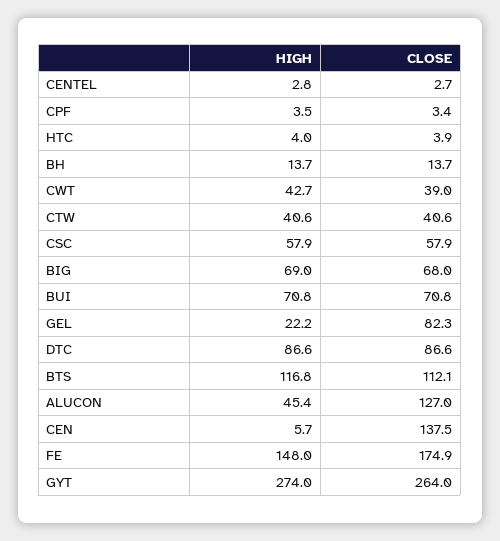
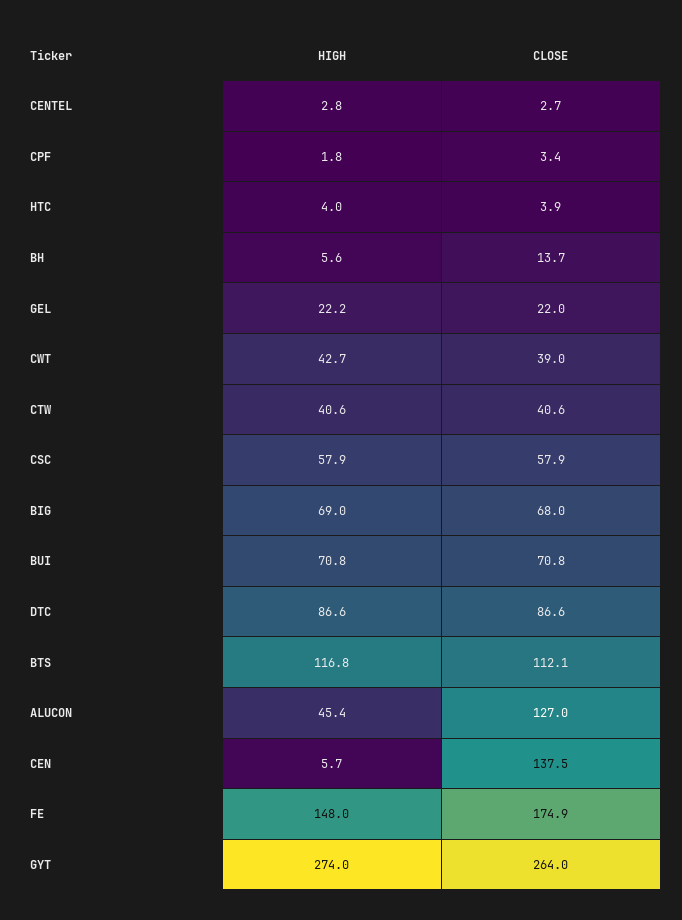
HIGH, CPF: 3.5 -> 1.8
HIGH, BH: 13.7 -> 5.6
CLOSE, GEL: 82.3 -> 22

